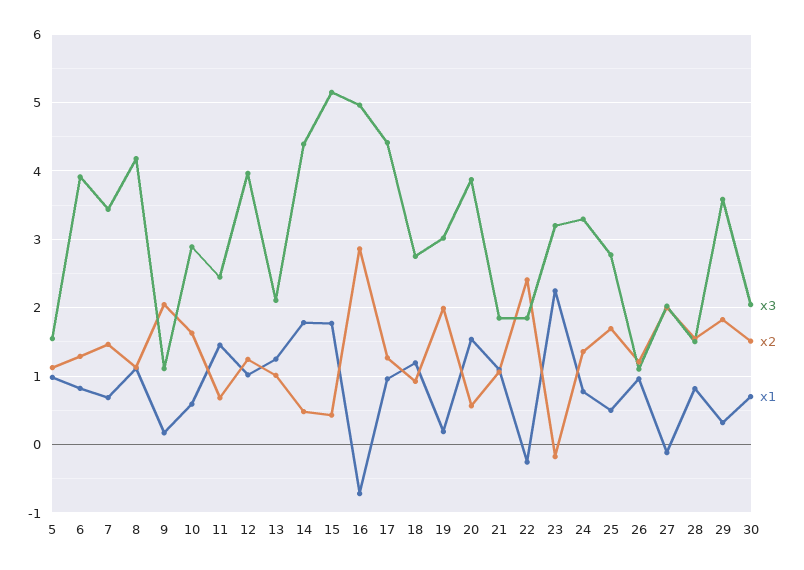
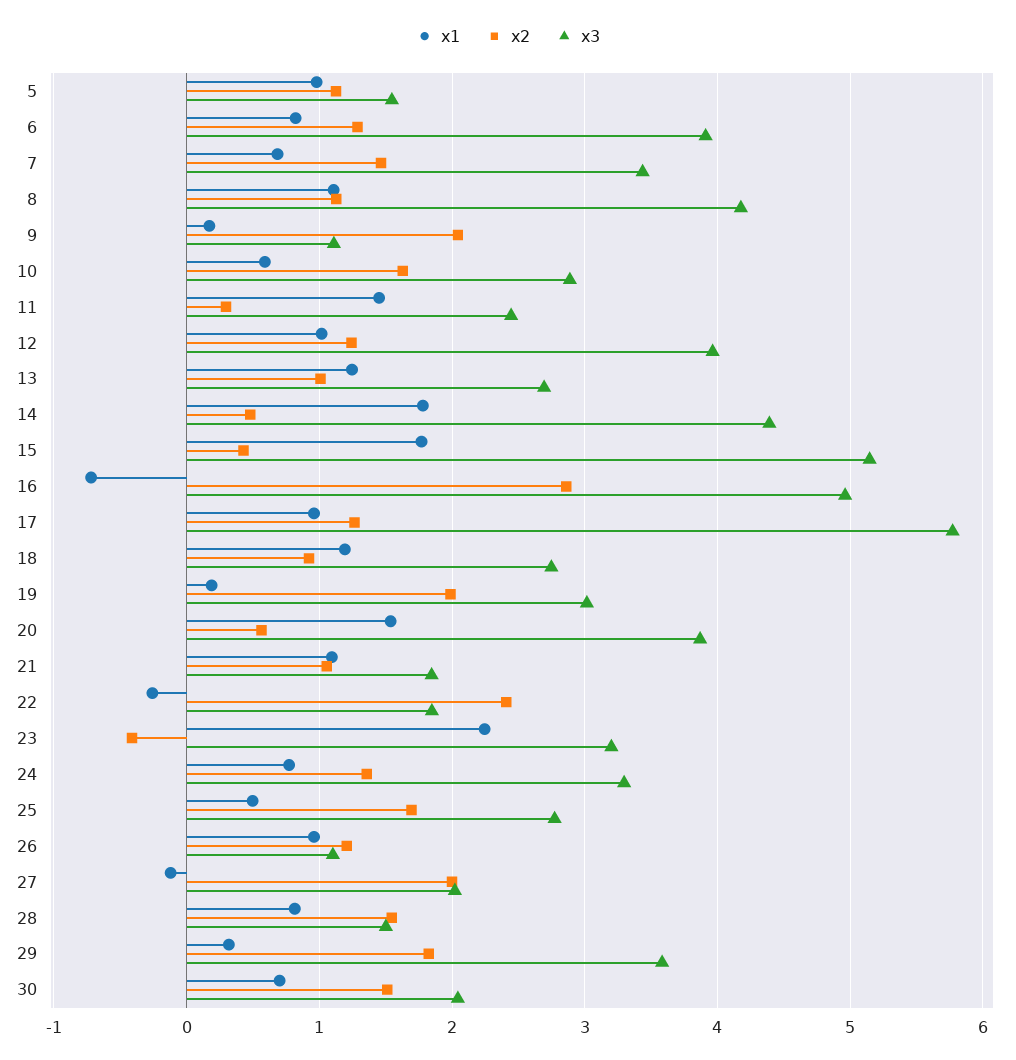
x2, 11: 0.7 -> 0.3
x3, 13: 2.1 -> 2.7
x3, 17: 4.4 -> 5.8
x2, 23: -0.2 -> -0.4

